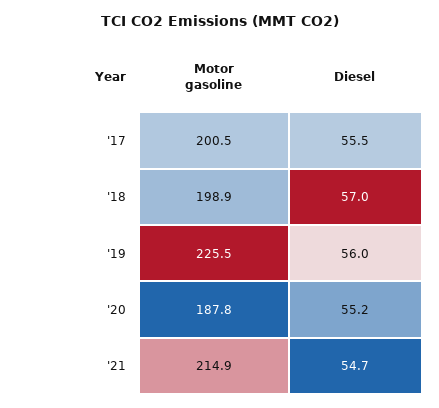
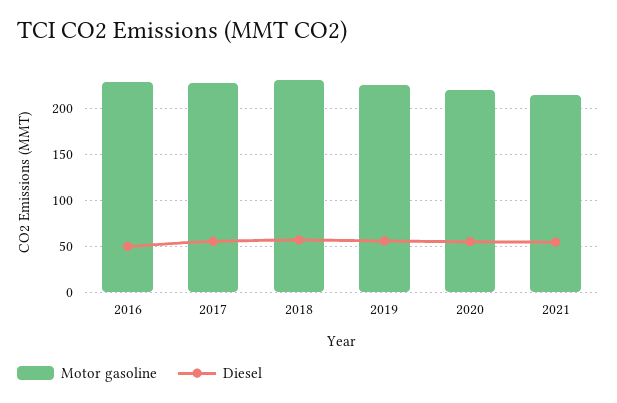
Motor gasoline, '17: 200.5 -> 230
Motor gasoline, '18: 198.9 -> 230
Motor gasoline, '20: 187.8 -> 220
Motor gasoline, 2016: none -> 230
Diesel, 2016: none -> 50

